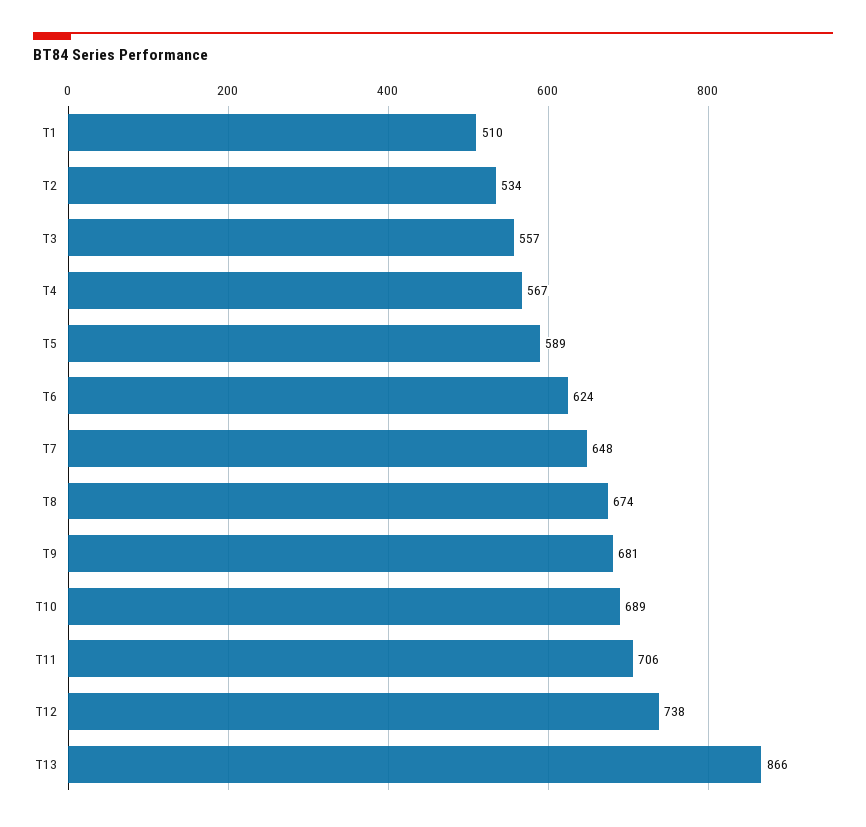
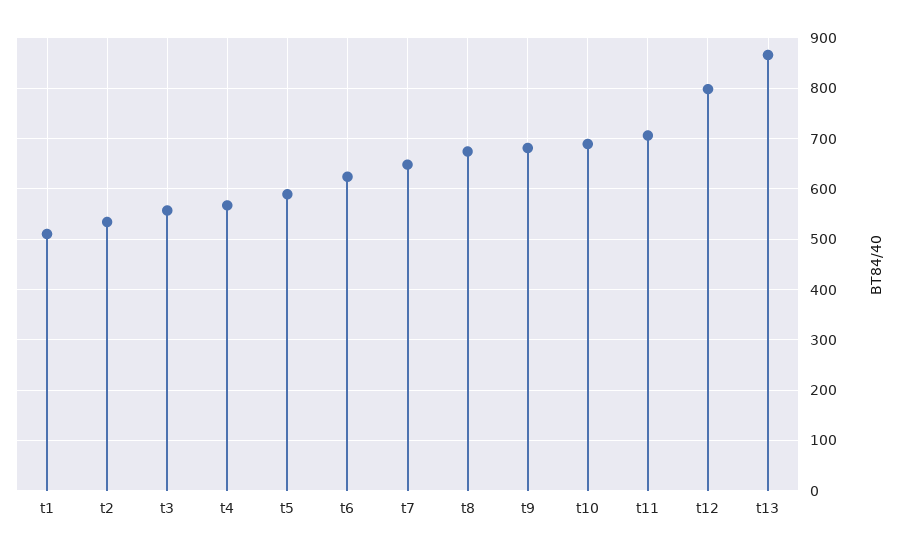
T12: 738 -> 800

